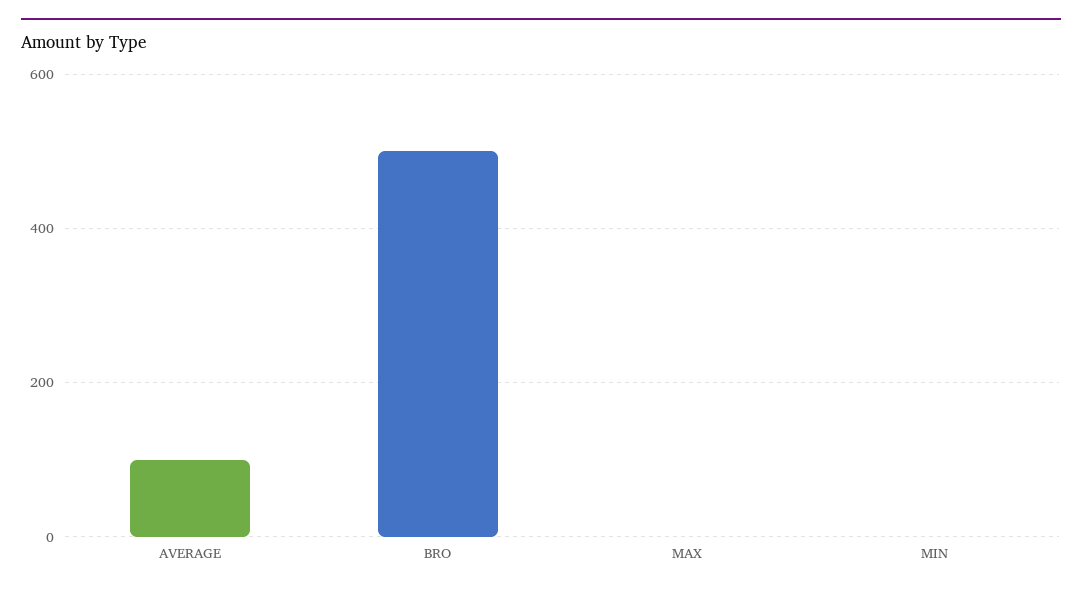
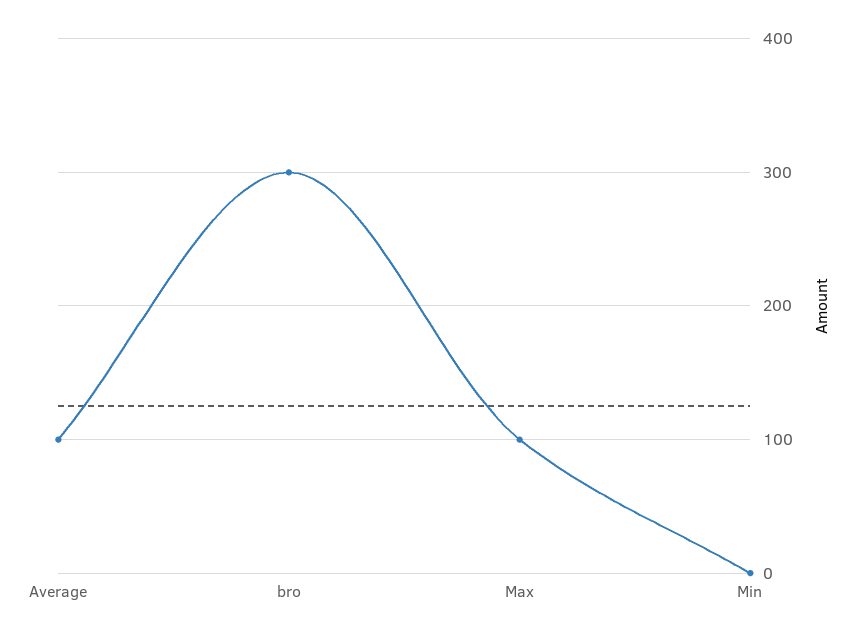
BRO: 500 -> 300
MAX: 0 -> 100

